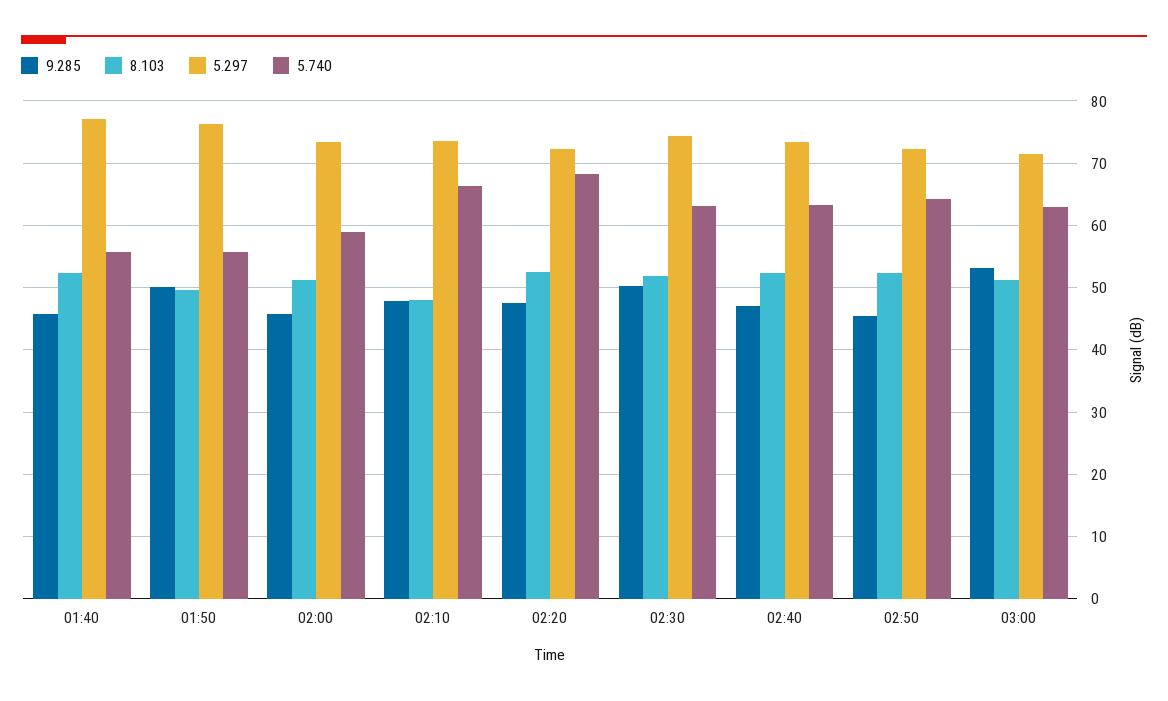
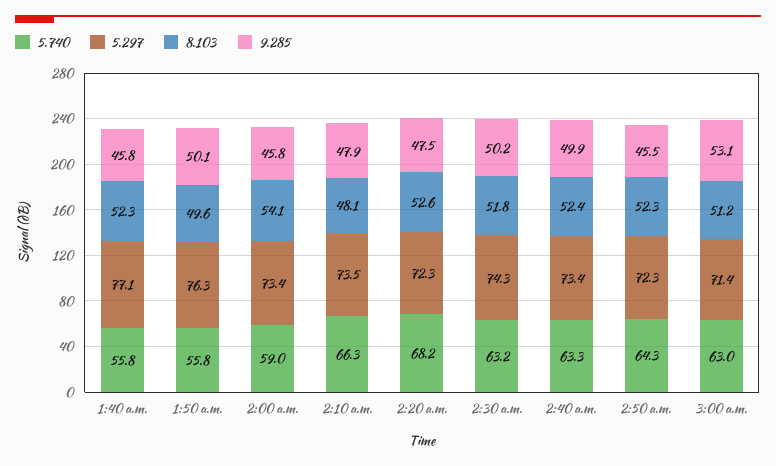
8.103, 02:00: 51 -> 54.1
9.285, 02:40: 47 -> 49.9

